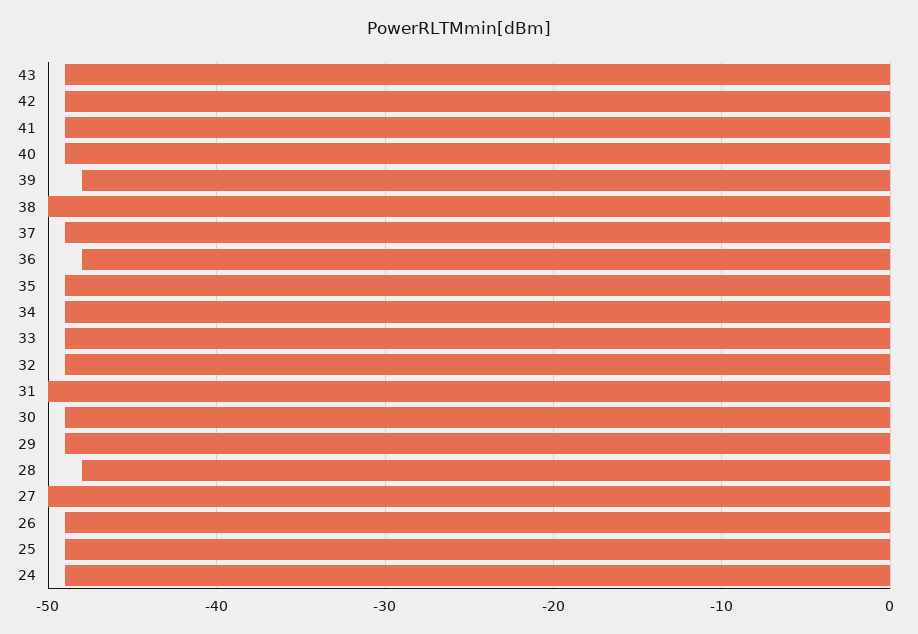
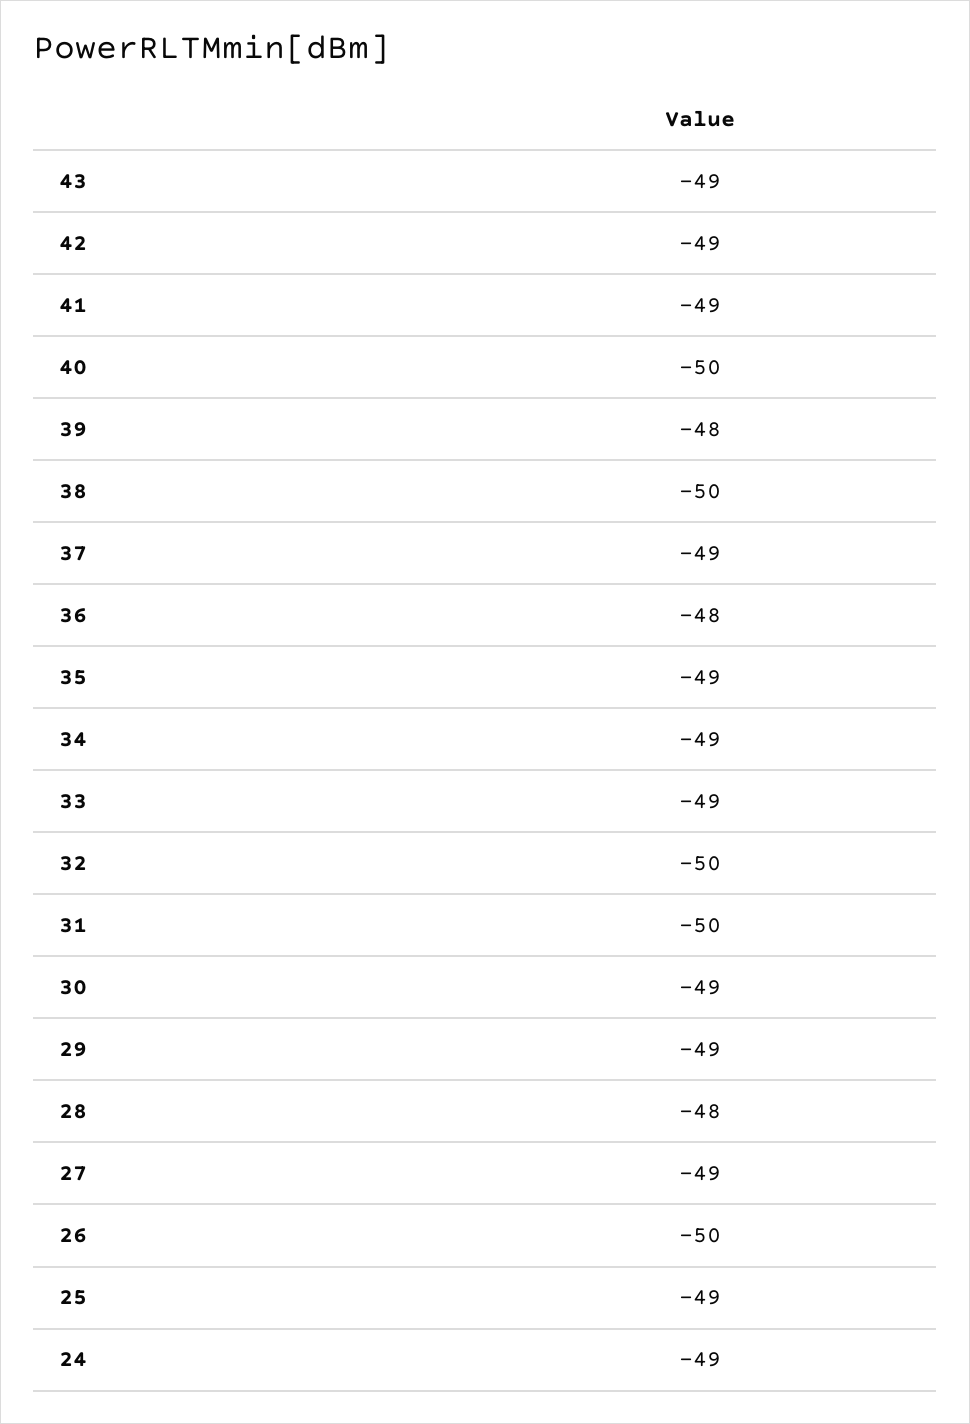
40: -49 -> -50
32: -49 -> -50
27: -50 -> -49
26: -49 -> -50

